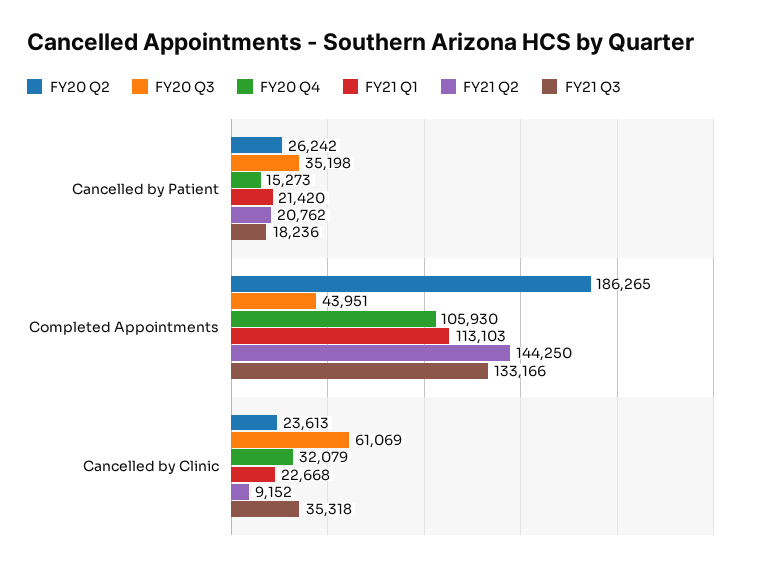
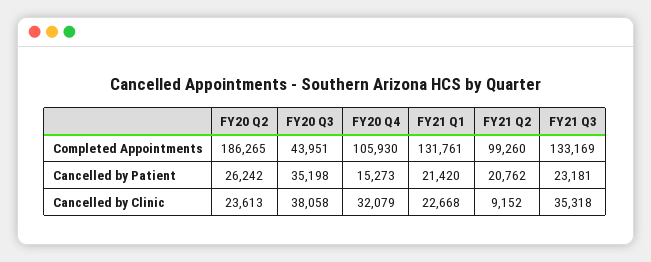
FY21 Q3, Cancelled by Patient: 18236 -> 23181
FY21 Q1, Completed Appointments: 113103 -> 131761
FY21 Q2, Completed Appointments: 144250 -> 99260
FY21 Q3, Completed Appointments: 133166 -> 133169
FY20 Q3, Cancelled by Clinic: 61069 -> 38058

